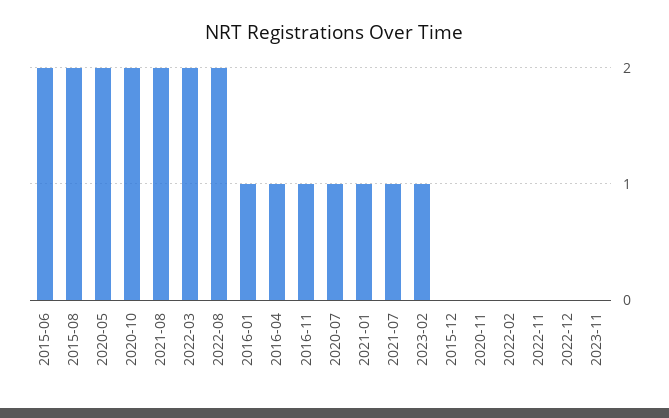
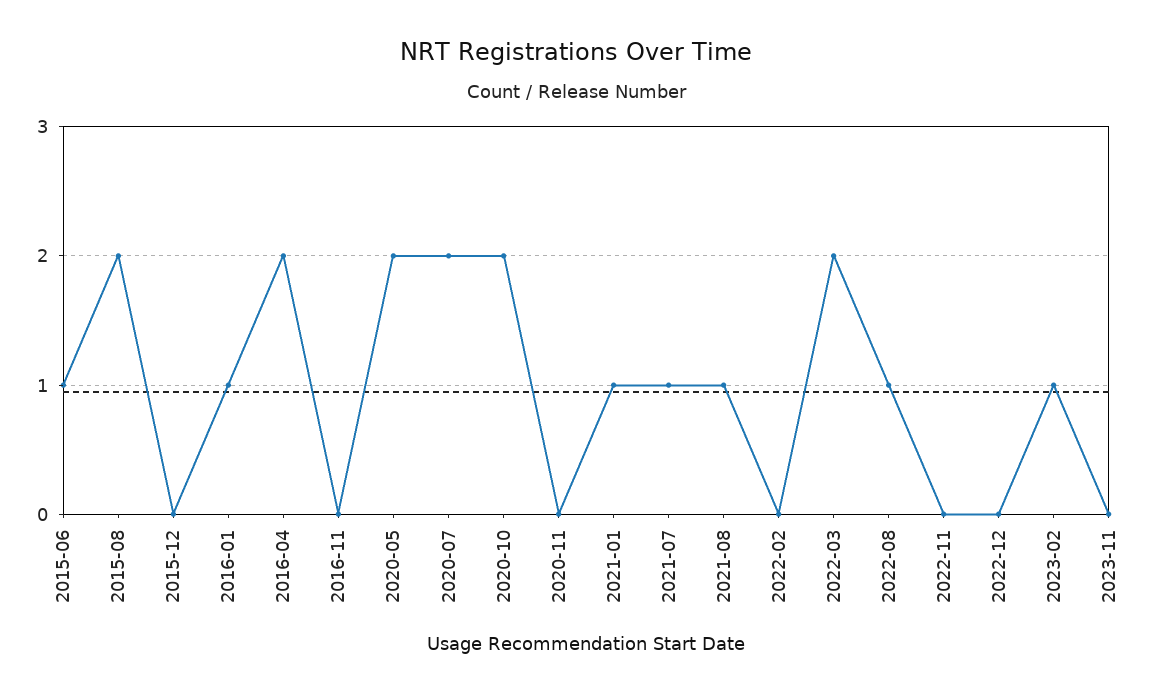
2015-06: 2 -> 1
2021-08: 2 -> 1
2022-08: 2 -> 1
2016-04: 1 -> 2
2016-11: 1 -> 0
2020-07: 1 -> 2

